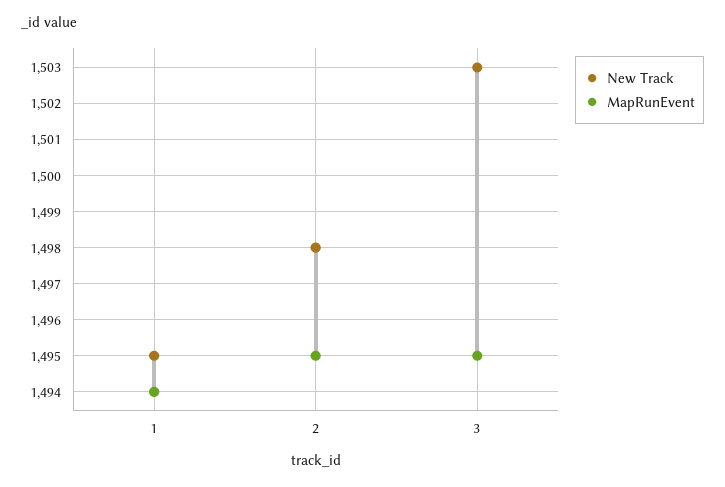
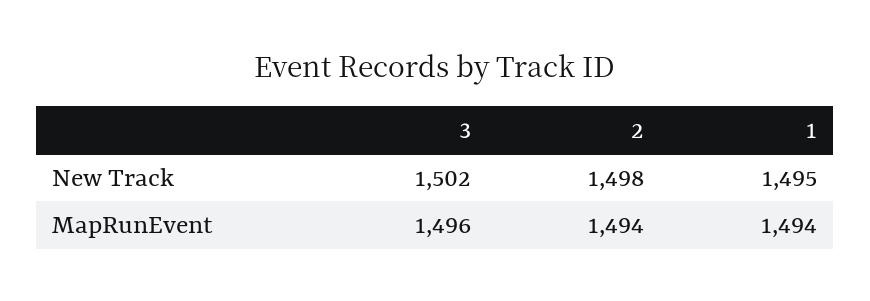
MapRunEvent, 2: 1495 -> 1494
New Track, 3: 1503 -> 1502
MapRunEvent, 3: 1495 -> 1496

